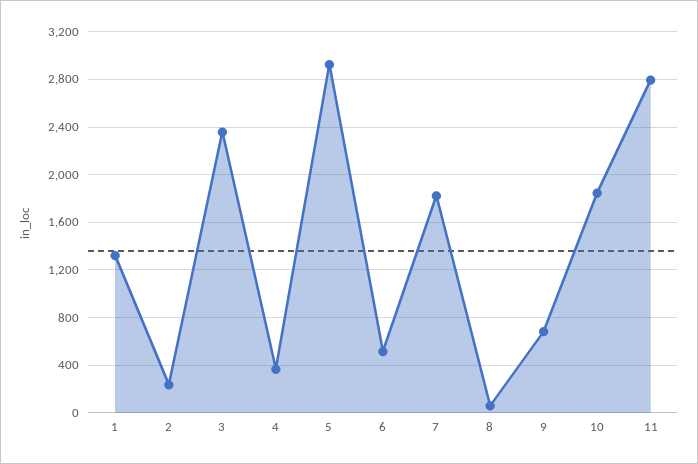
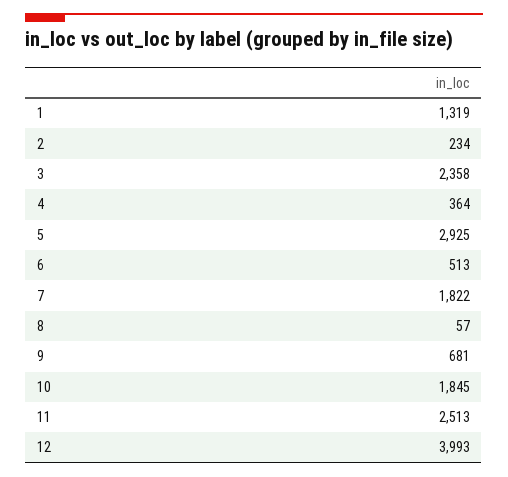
11: 2800 -> 2513
12: none -> 3993

